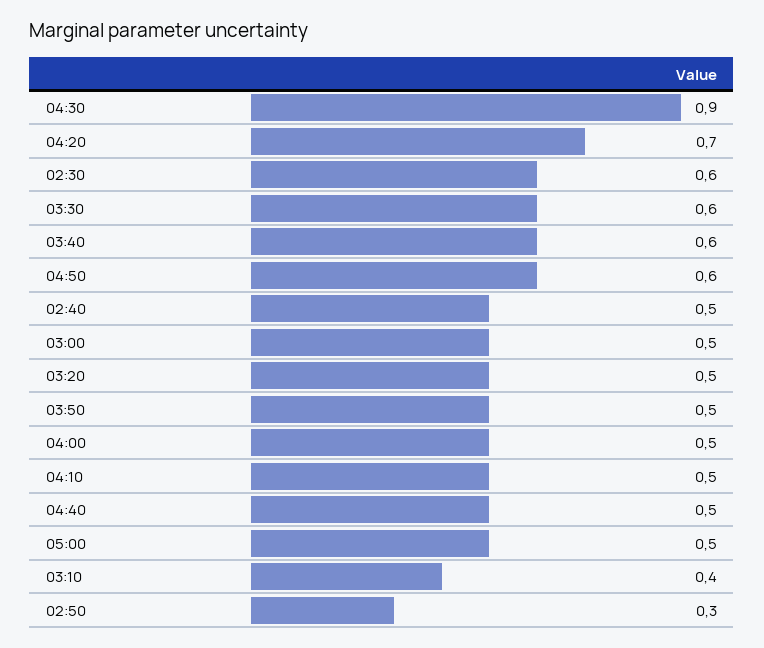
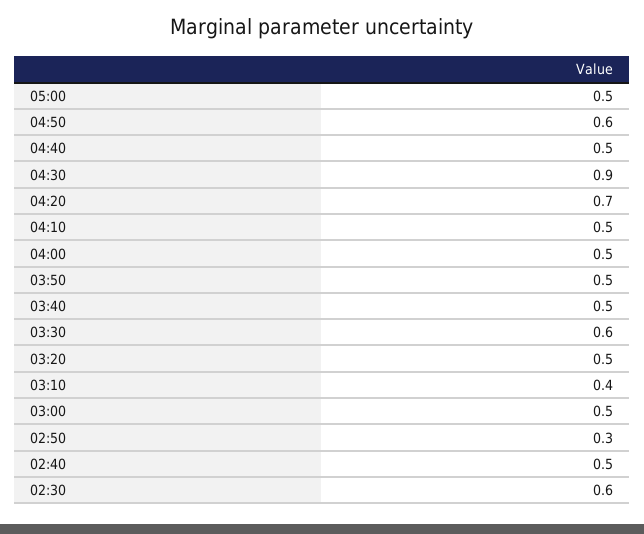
03:40: 0.6 -> 0.5

